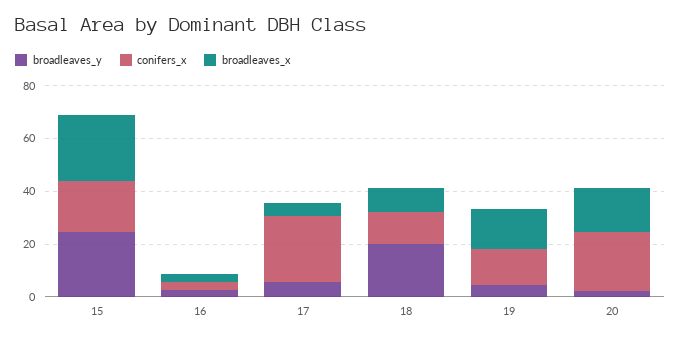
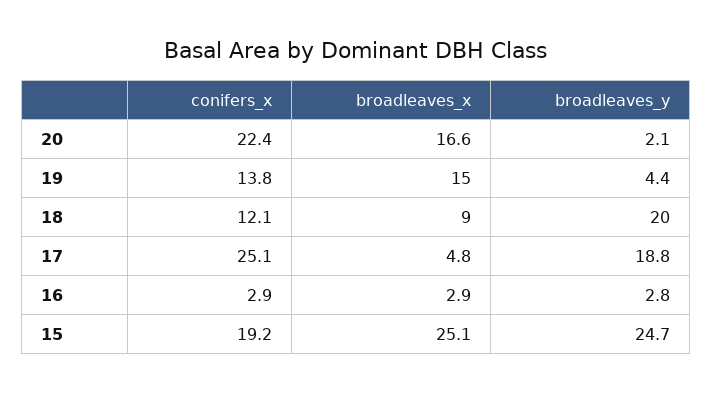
broadleaves_y, 17: 5 -> 18.8

